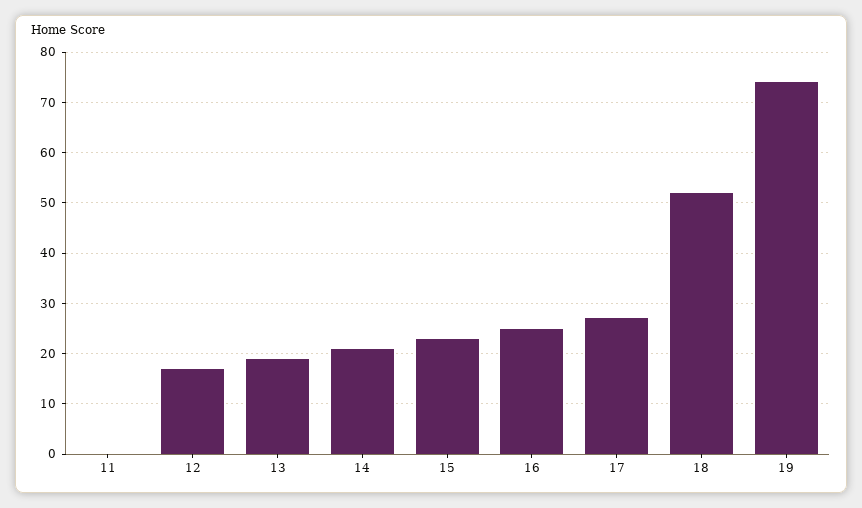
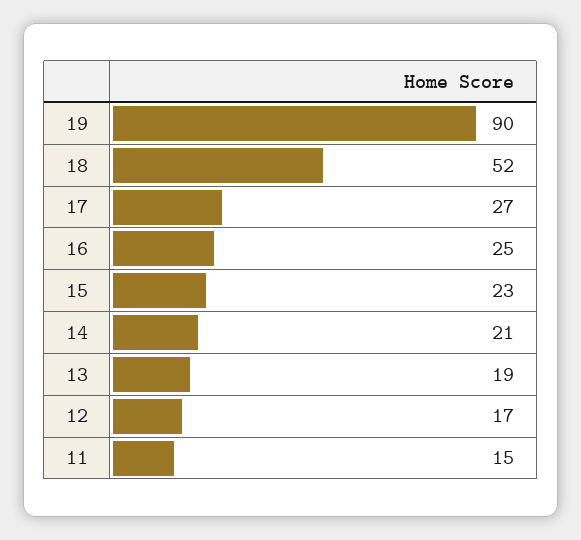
11: 0 -> 15
19: 75 -> 90

